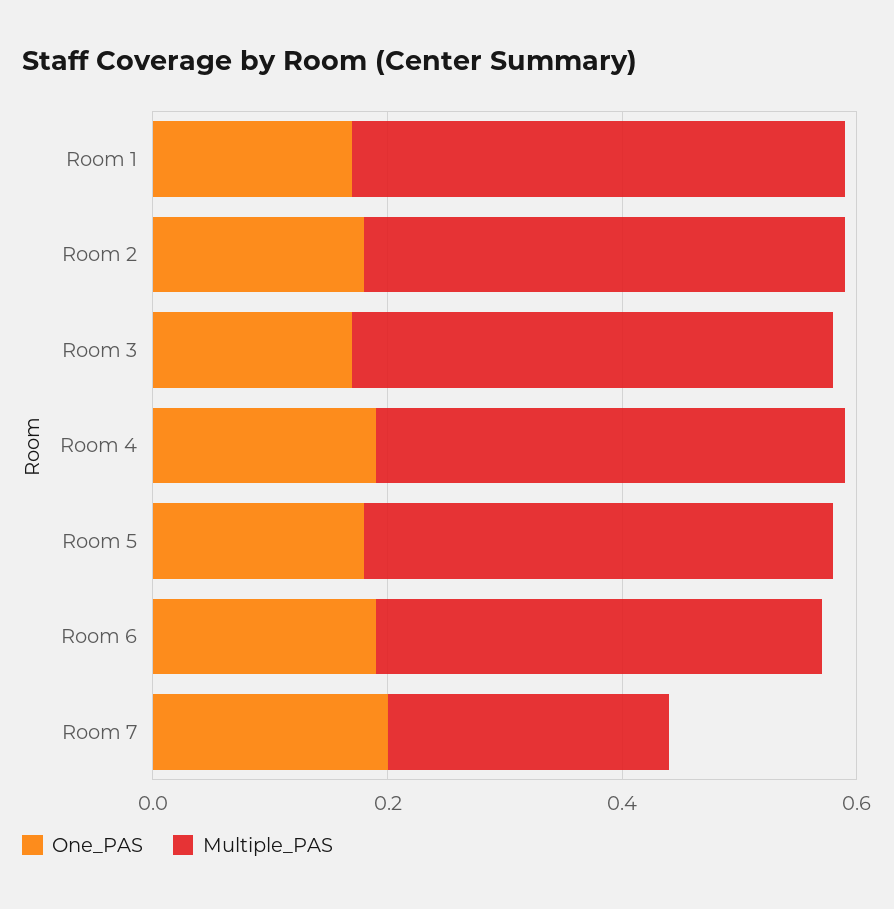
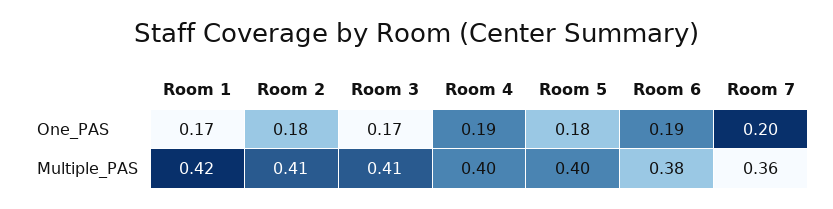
Multiple_PAS, Room 7: 0.25 -> 0.36

